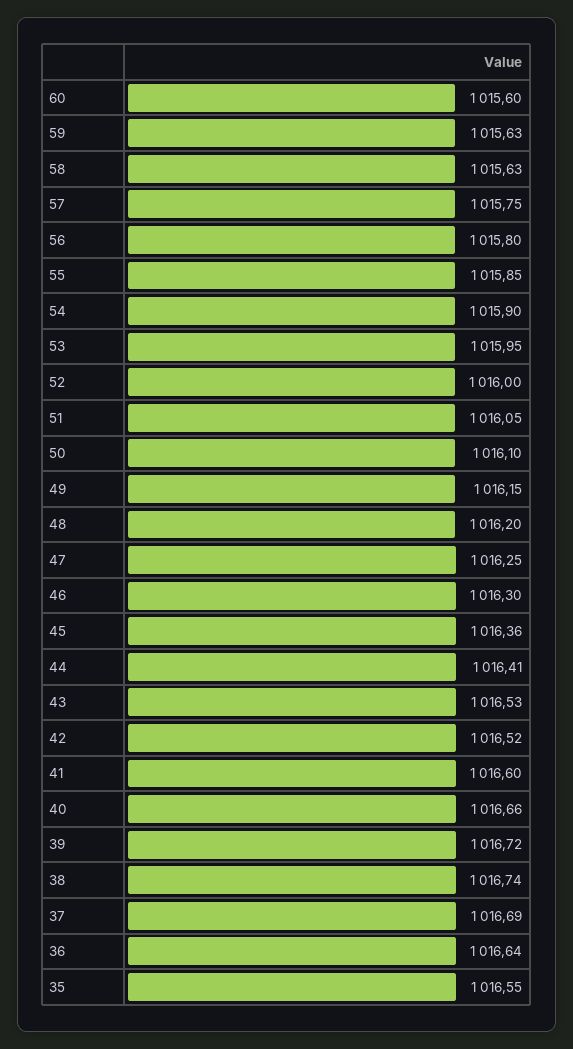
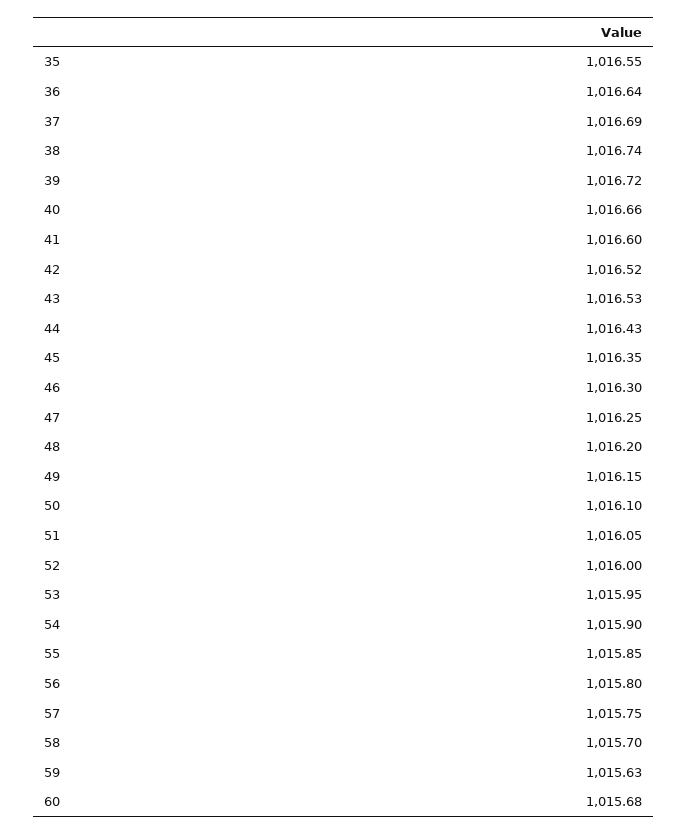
60: 1015.6 -> 1015.68
58: 1015.63 -> 1015.7
45: 1016.36 -> 1016.35
44: 1016.41 -> 1016.43

